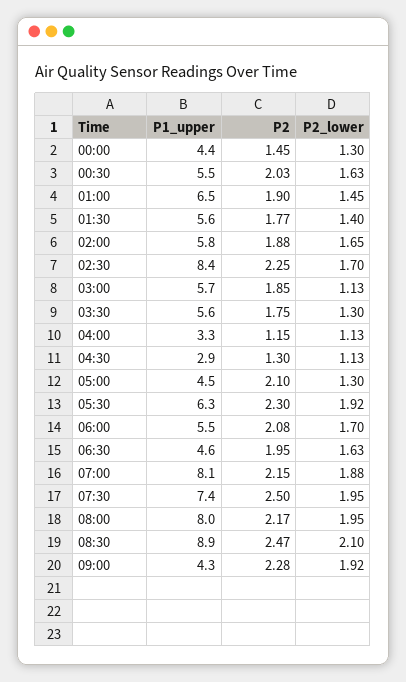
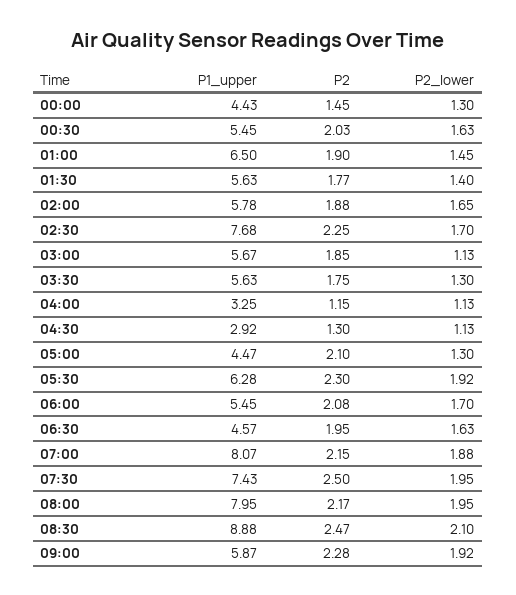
P1_upper, 02:30: 8.4 -> 7.68
P1_upper, 09:00: 4.3 -> 5.87

